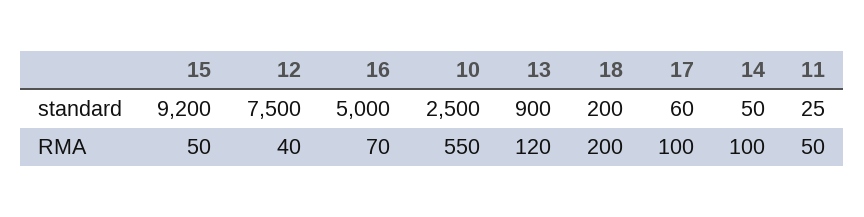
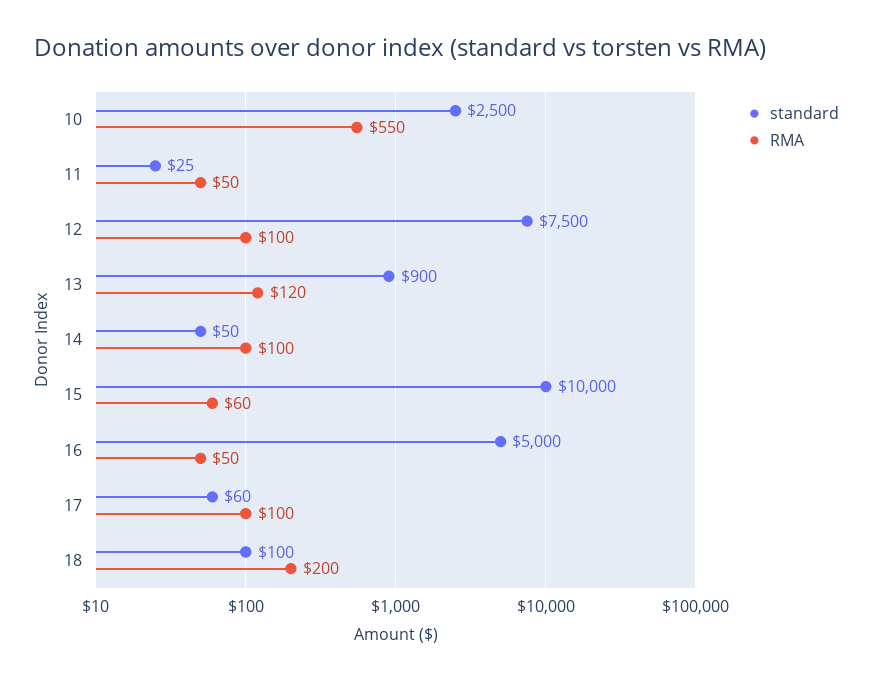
standard, 15: 9200 -> 10000
standard, 18: 200 -> 100
RMA, 15: 50 -> 60
RMA, 12: 40 -> 100
RMA, 16: 70 -> 50

